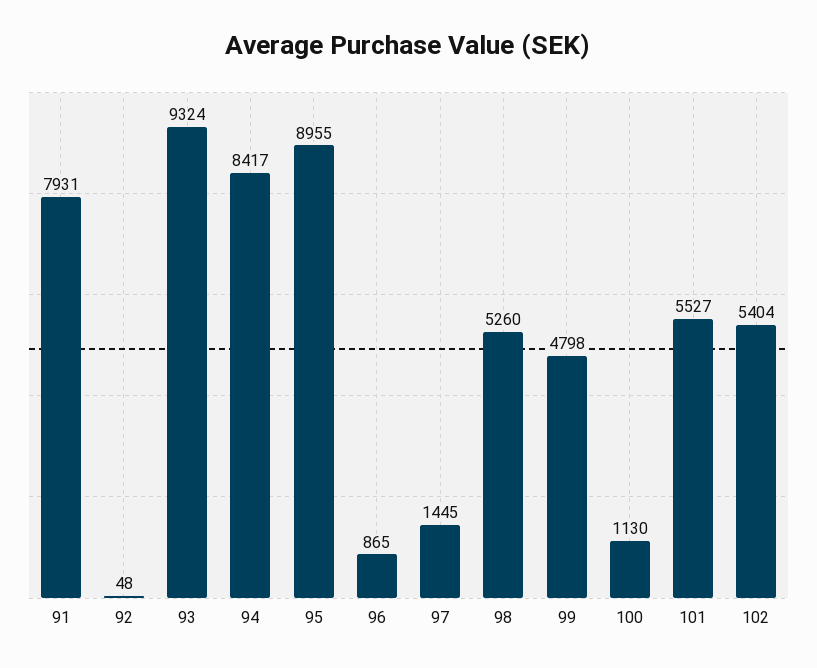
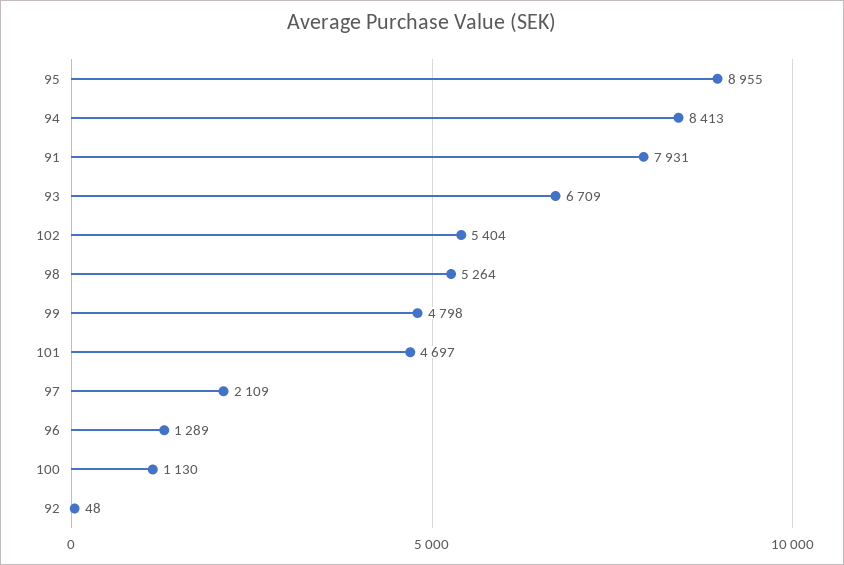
93: 9324 -> 6709
94: 8417 -> 8413
96: 865 -> 1289
97: 1445 -> 2109
98: 5260 -> 5264
101: 5527 -> 4697

